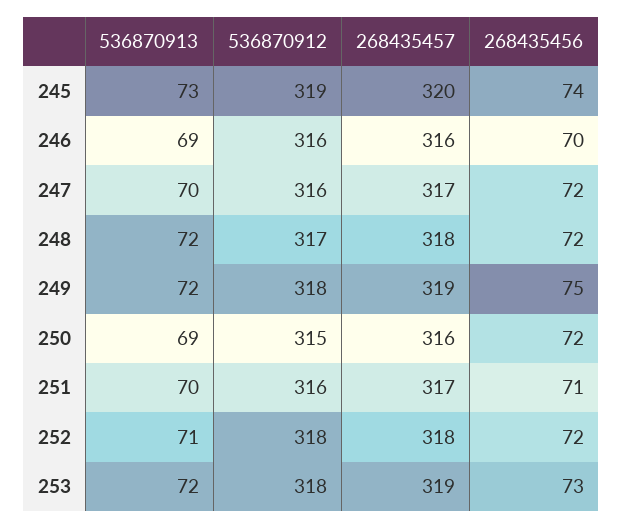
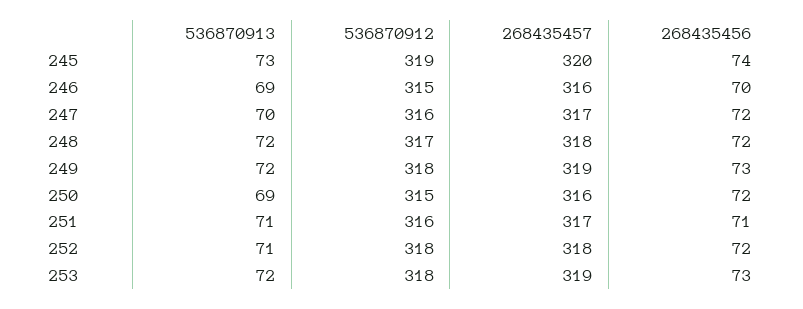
536870912, 246: 316 -> 315
268435456, 249: 75 -> 73
536870913, 251: 70 -> 71

